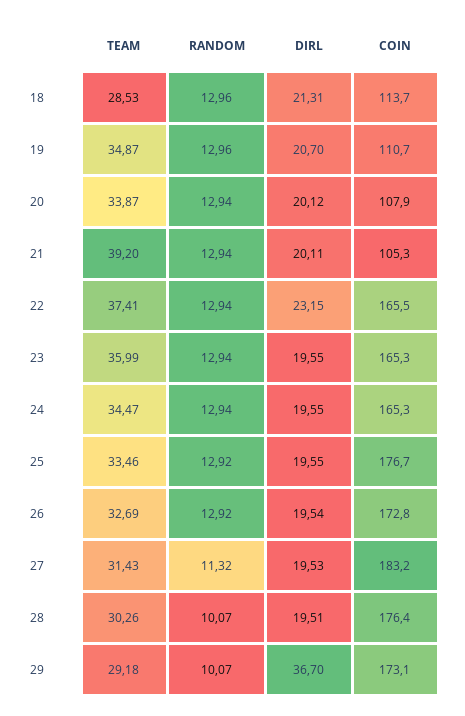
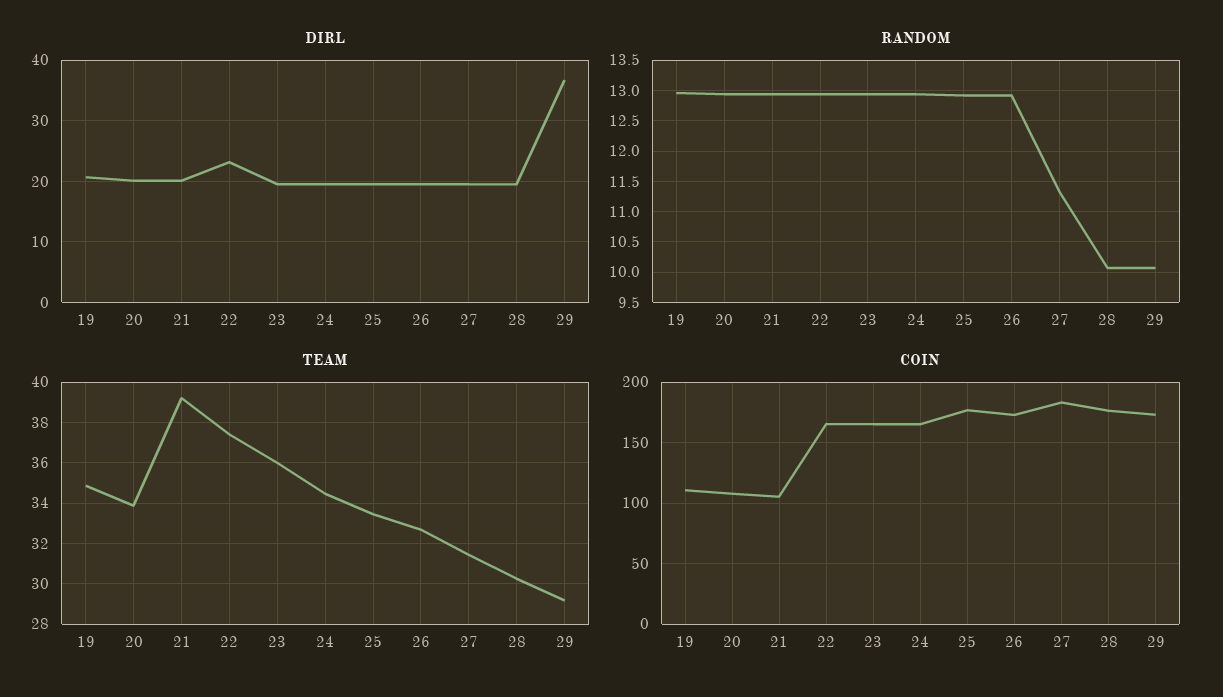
TEAM, 18: 28.53 -> none
RANDOM, 18: 12.96 -> none
DIRL, 18: 21.31 -> none
COIN, 18: 113.7 -> none

